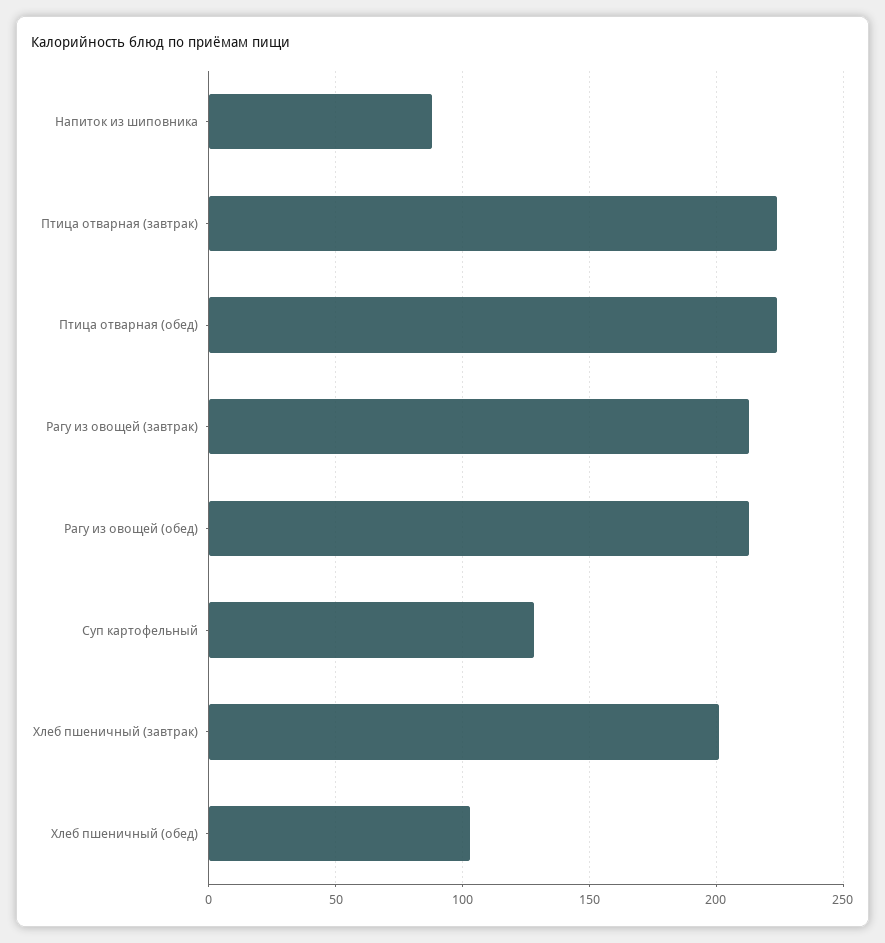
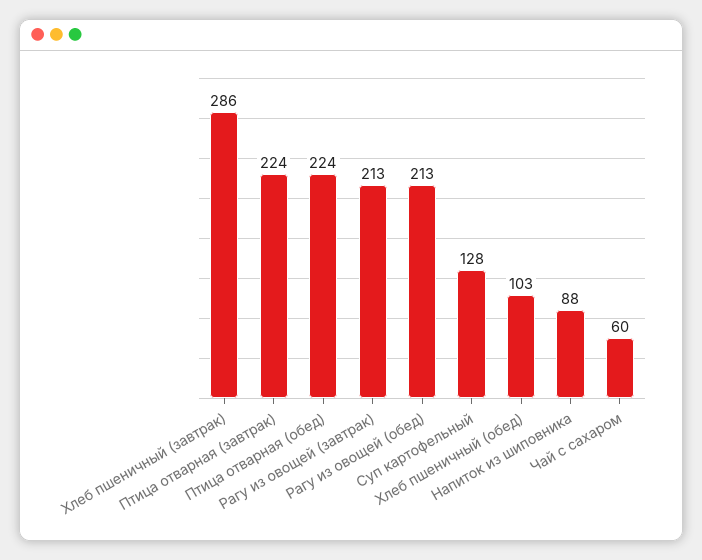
Хлеб пшеничный (завтрак): 200 -> 286
Чай с сахаром: none -> 60

